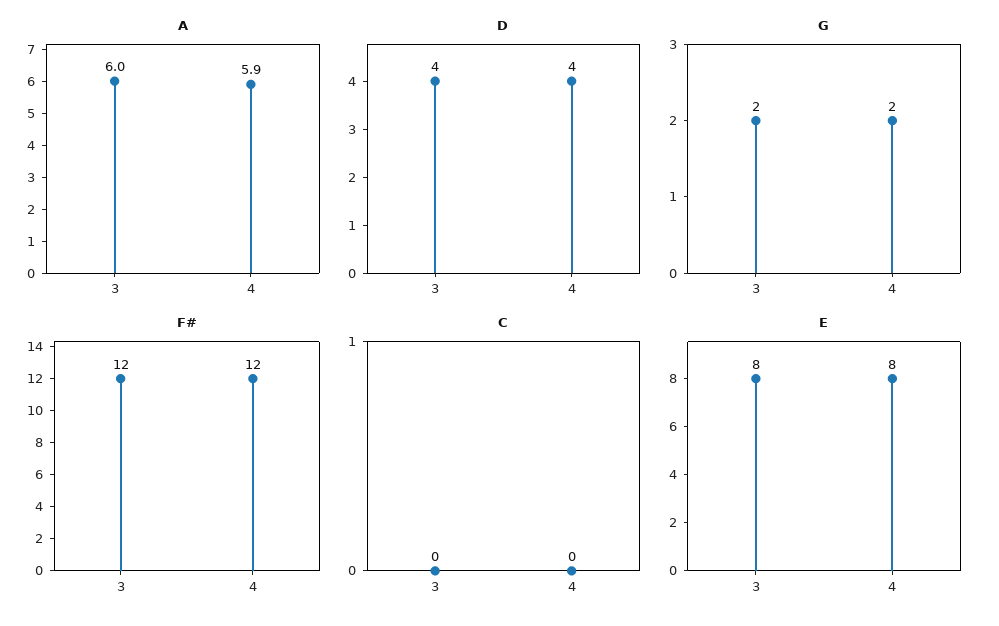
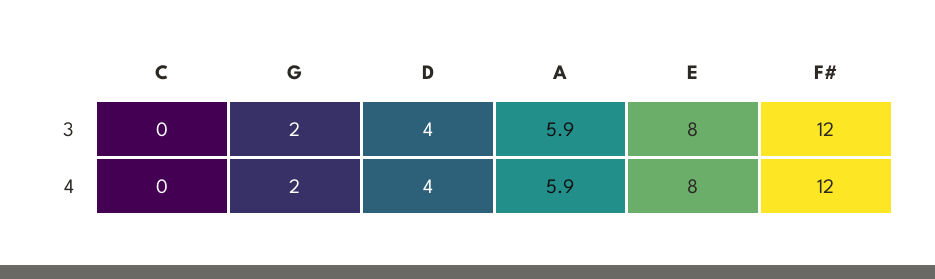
A, 3: 6 -> 5.9

